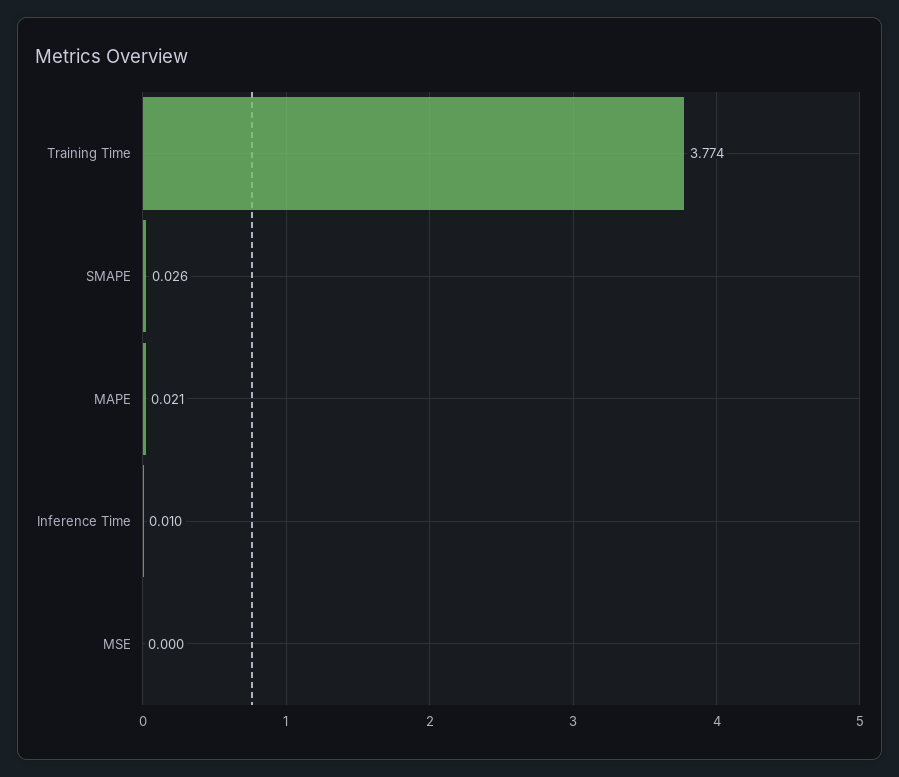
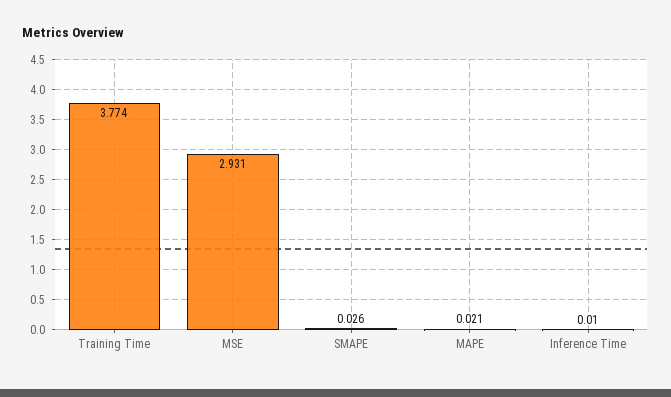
MSE: 0 -> 2.931

